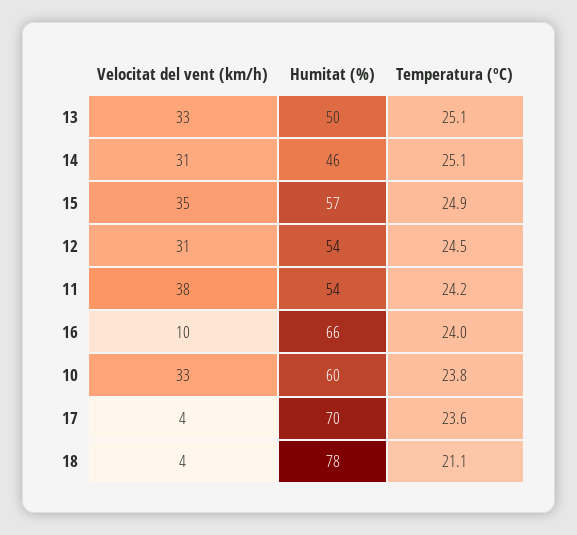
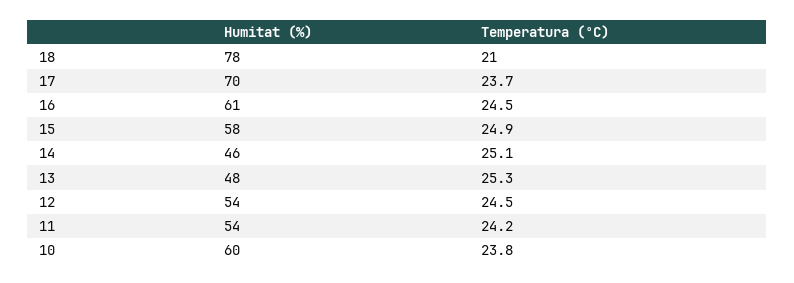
Velocitat del vent (km/h), 13: 33 -> none
Humitat (%), 13: 50 -> 48
Temperatura (ºC), 13: 25.1 -> 25.3
Velocitat del vent (km/h), 14: 31 -> none
Velocitat del vent (km/h), 15: 35 -> none
Humitat (%), 15: 57 -> 58
Velocitat del vent (km/h), 12: 31 -> none
Velocitat del vent (km/h), 11: 38 -> none
Velocitat del vent (km/h), 16: 10 -> none
Humitat (%), 16: 66 -> 61
Temperatura (ºC), 16: 24 -> 24.5
Velocitat del vent (km/h), 10: 33 -> none
Velocitat del vent (km/h), 17: 4 -> none
Temperatura (ºC), 17: 23.6 -> 23.7
Velocitat del vent (km/h), 18: 4 -> none
Temperatura (ºC), 18: 21.1 -> 21

